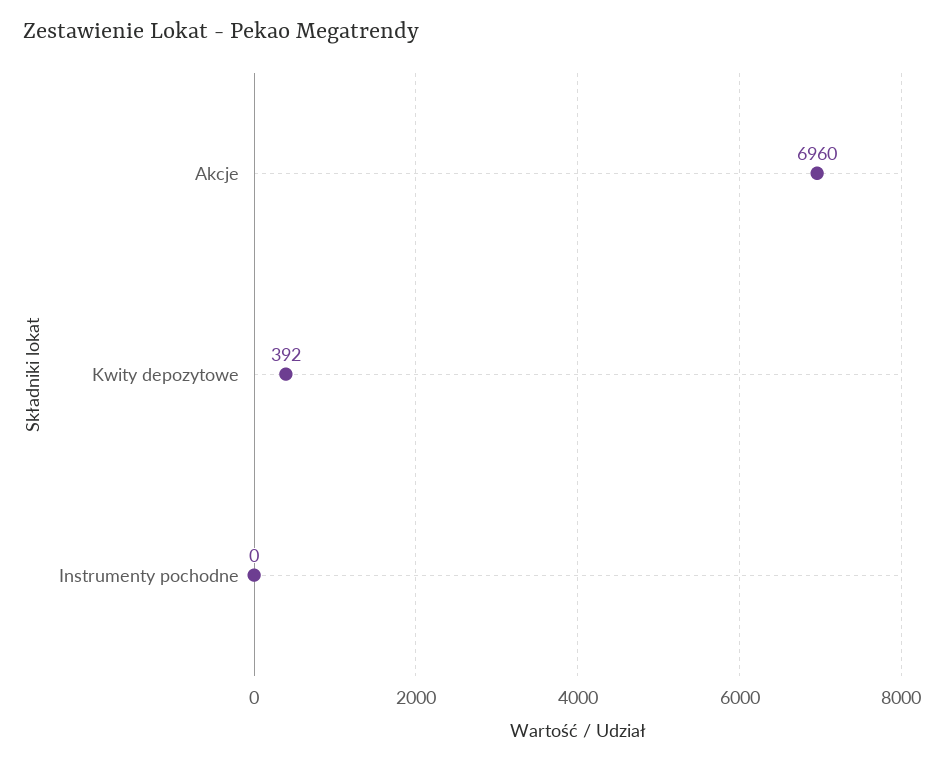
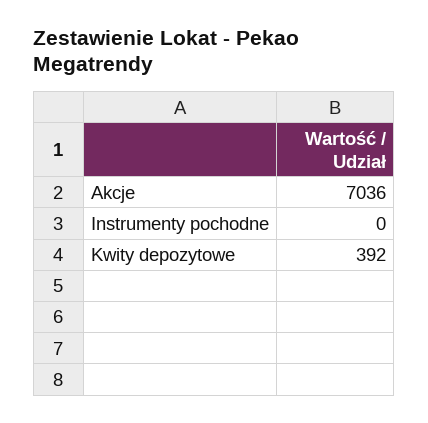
Akcje: 6960 -> 7036

